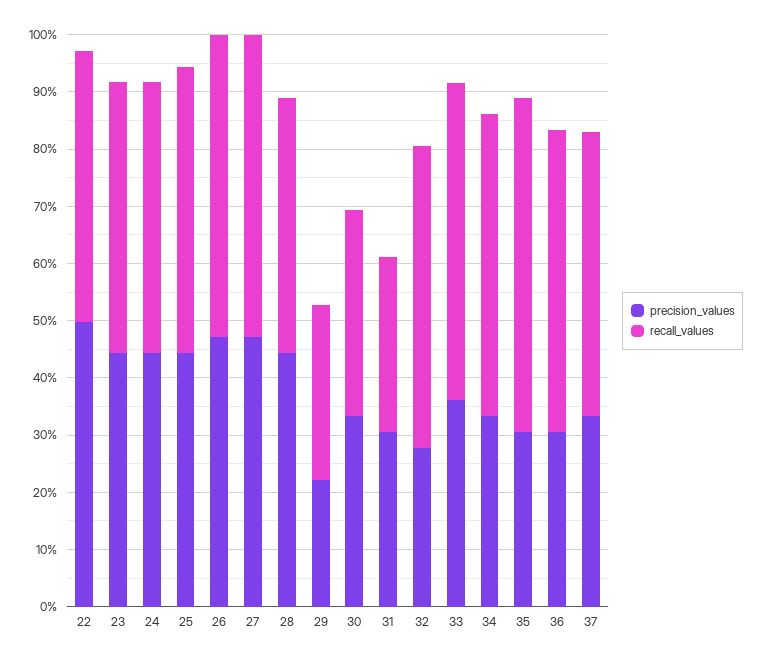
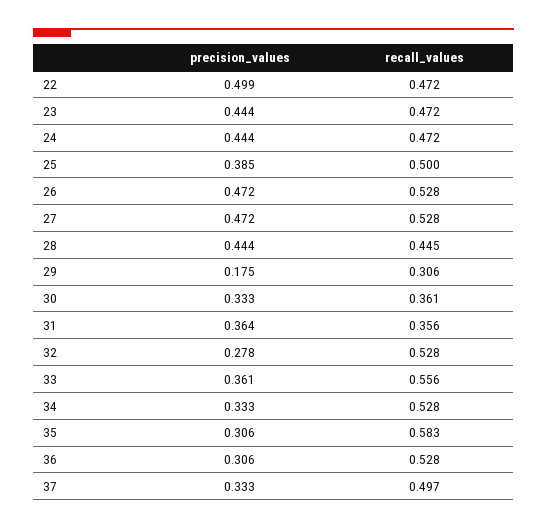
precision_values, 25: 0.44 -> 0.385
precision_values, 29: 0.22 -> 0.175
precision_values, 31: 0.3 -> 0.364
recall_values, 31: 0.3 -> 0.356

